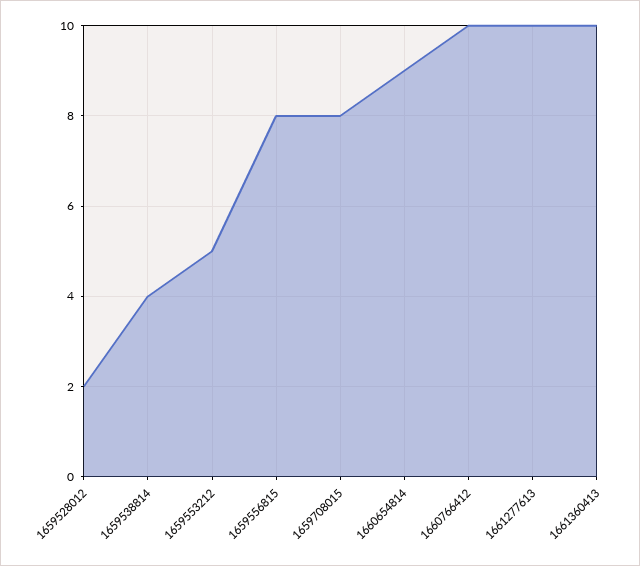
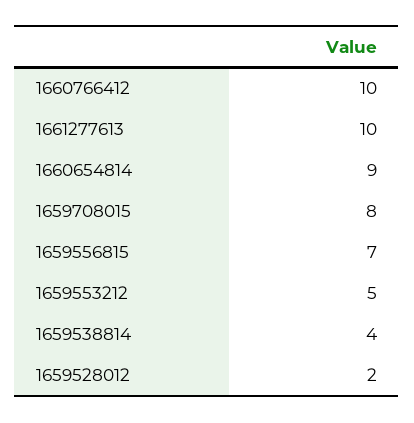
1659556815: 8 -> 7
1661360413: 10 -> none

